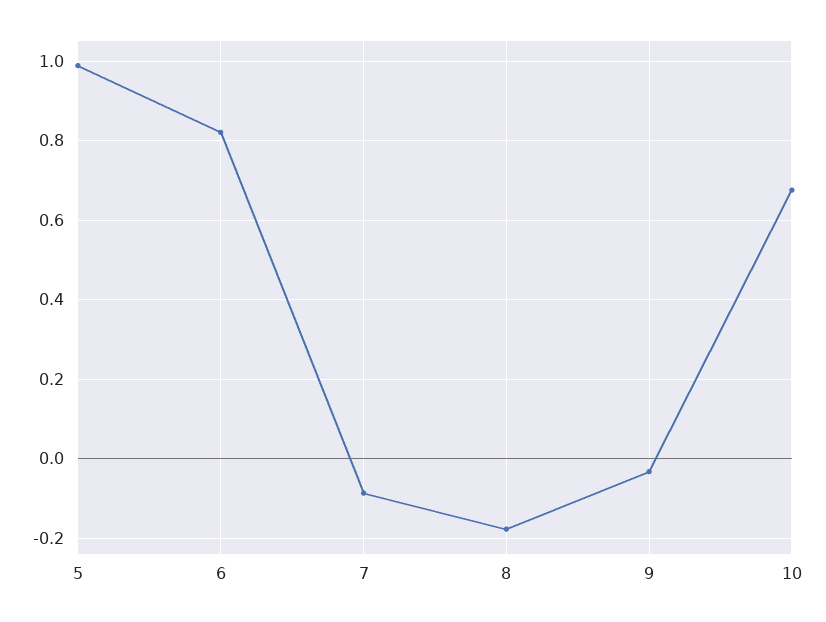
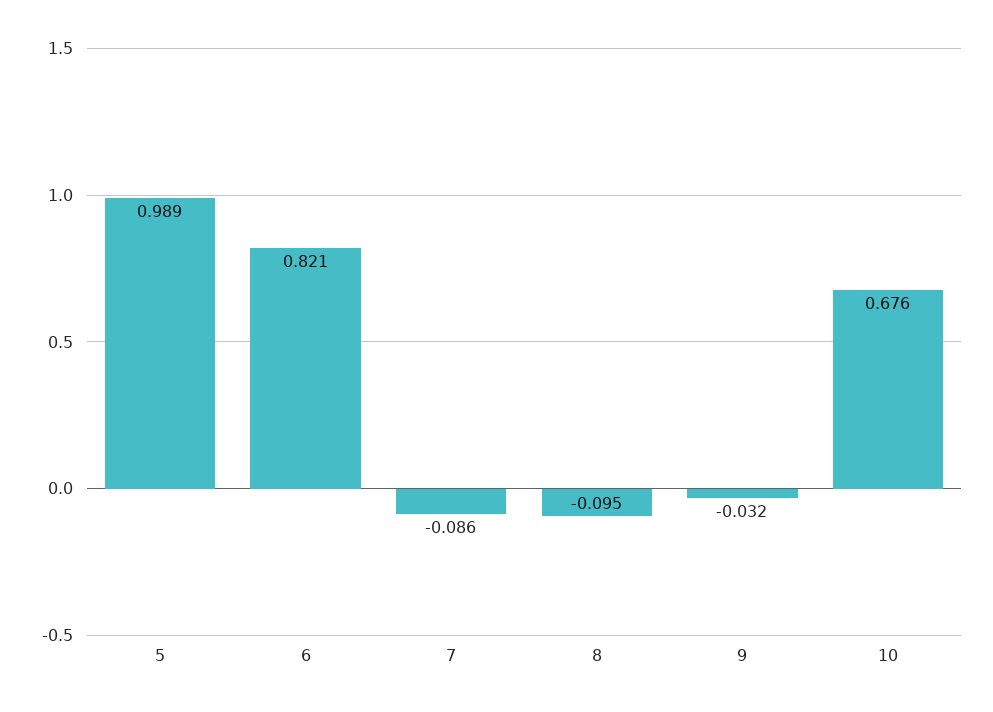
8: -0.18 -> -0.095

